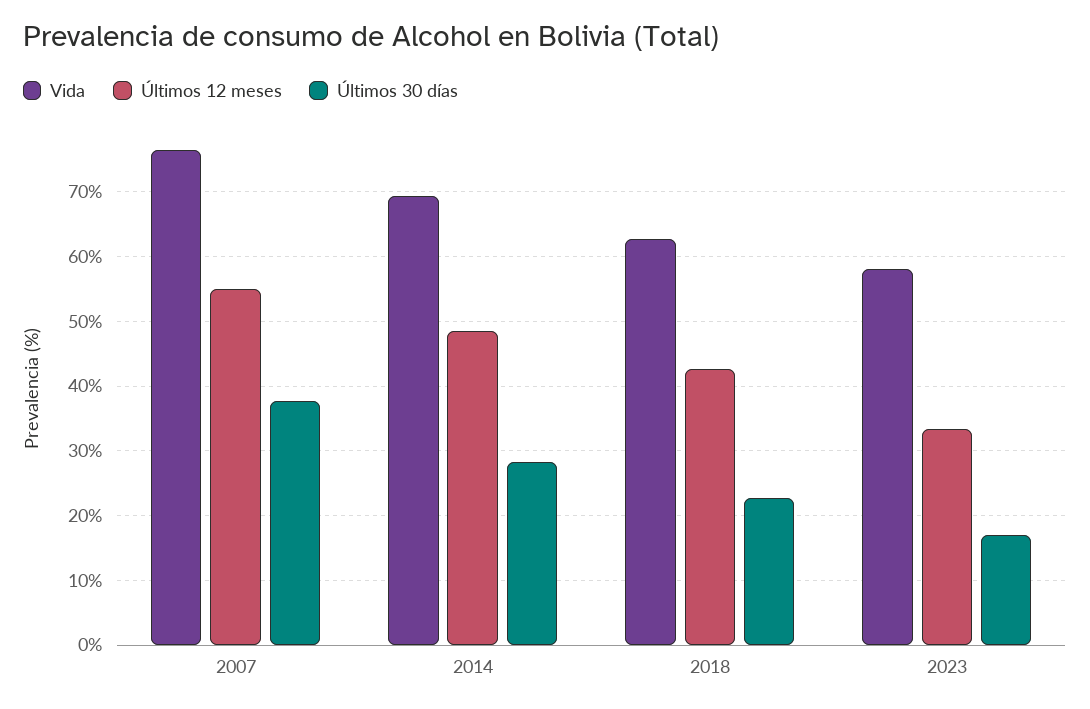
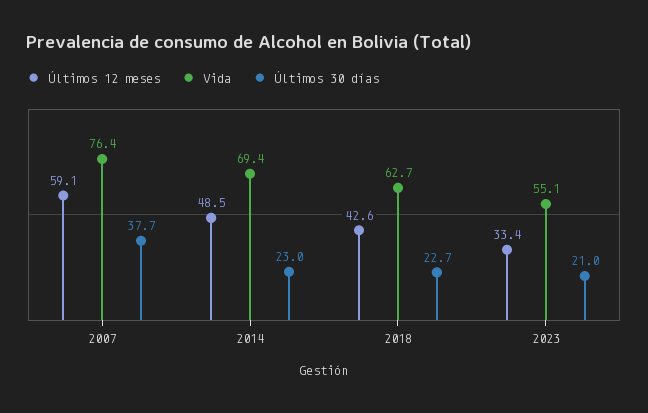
Últimos 12 meses, 2007: 55 -> 59.1
Últimos 30 días, 2014: 28 -> 23
Vida, 2023: 58 -> 55.1
Últimos 30 días, 2023: 17 -> 21

